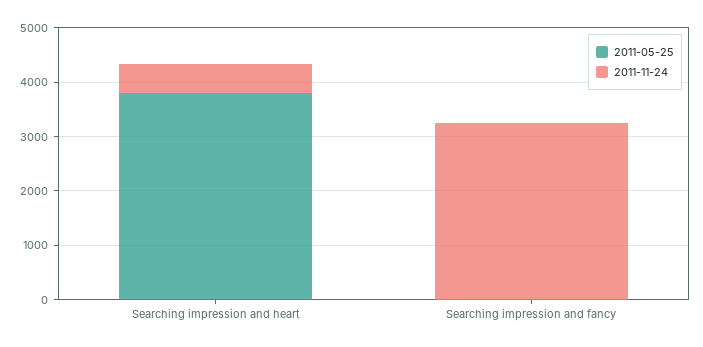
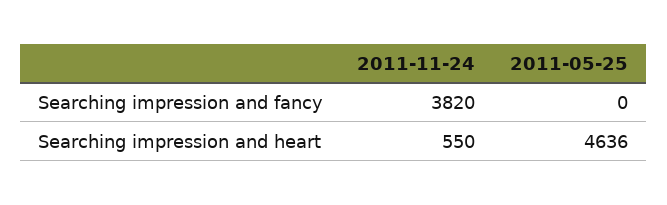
2011-05-25, Searching impression and heart: 3800 -> 4636
2011-11-24, Searching impression and fancy: 3200 -> 3820

